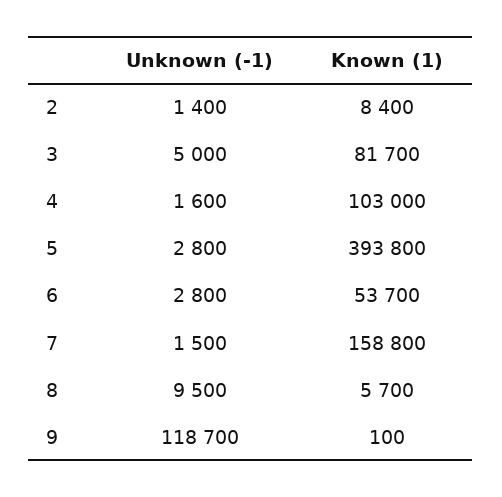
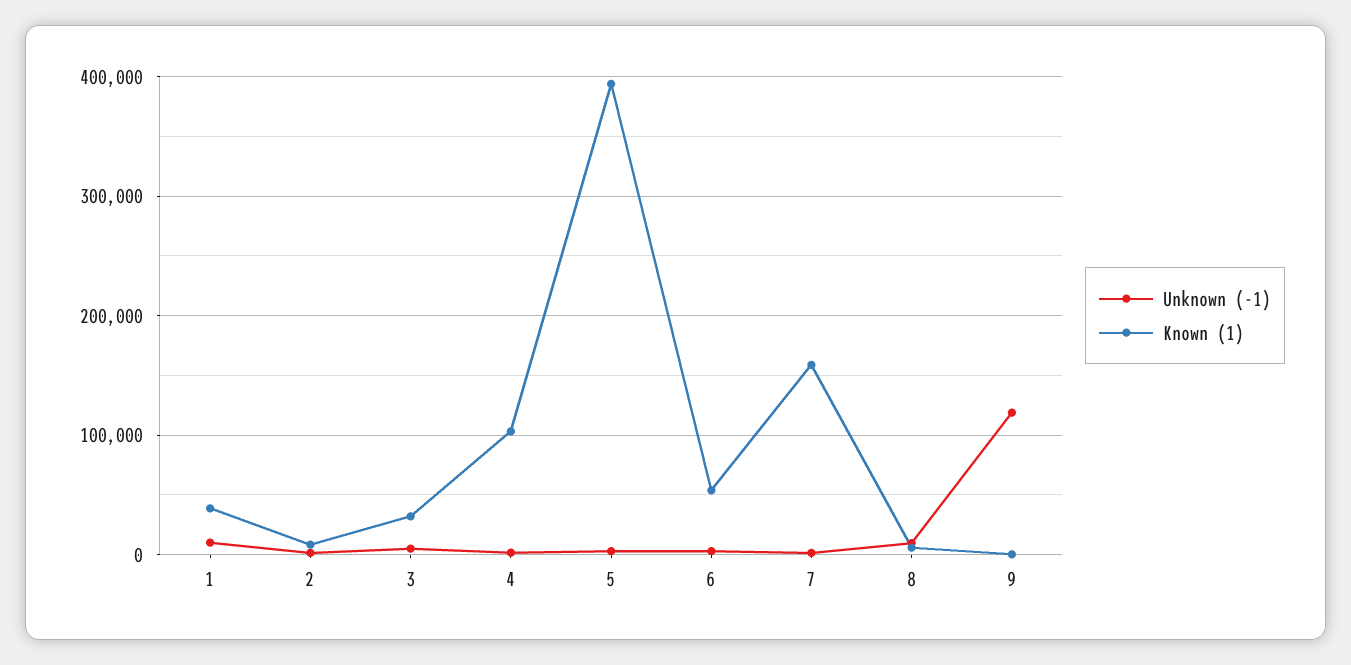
Known (1), 3: 81700 -> 30000
Unknown (-1), 1: none -> 10000
Known (1), 1: none -> 40000

